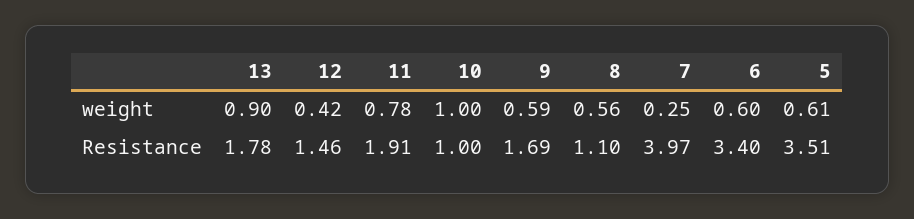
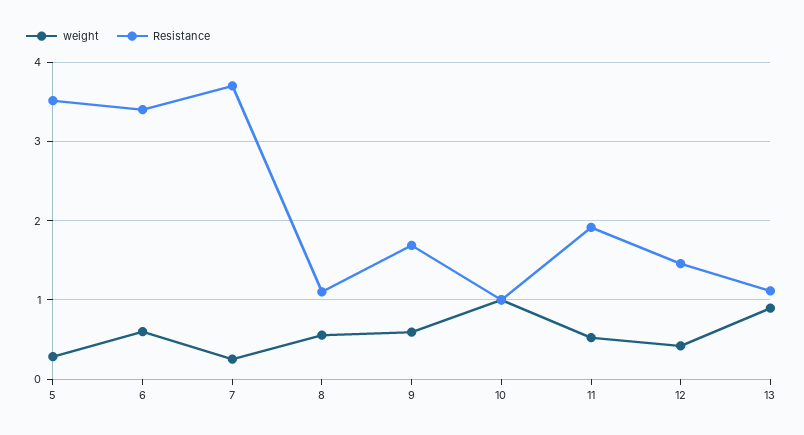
weight, 11: 0.78 -> 0.5
weight, 5: 0.61 -> 0.3
Resistance, 13: 1.78 -> 1.1
Resistance, 7: 3.97 -> 3.7

